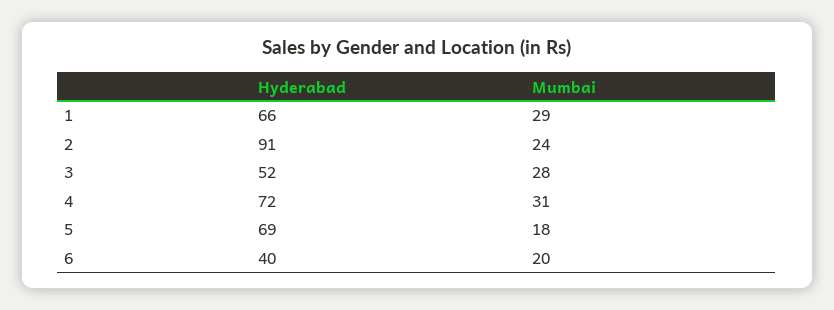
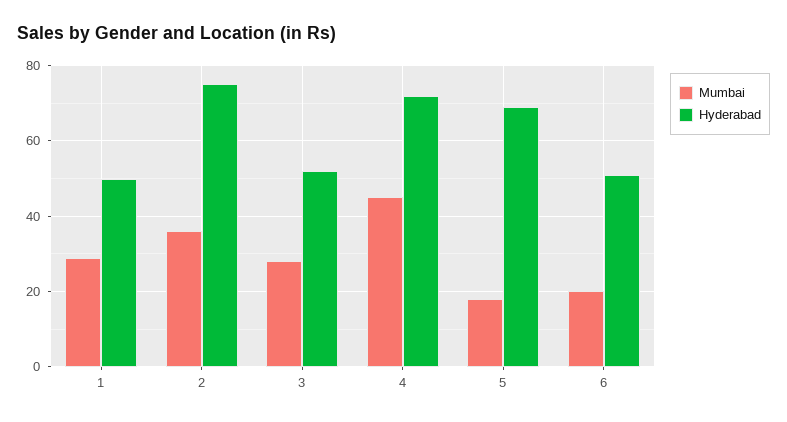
Hyderabad, 1: 66 -> 50
Hyderabad, 2: 91 -> 75
Mumbai, 2: 24 -> 35
Mumbai, 4: 31 -> 45
Hyderabad, 6: 40 -> 50

